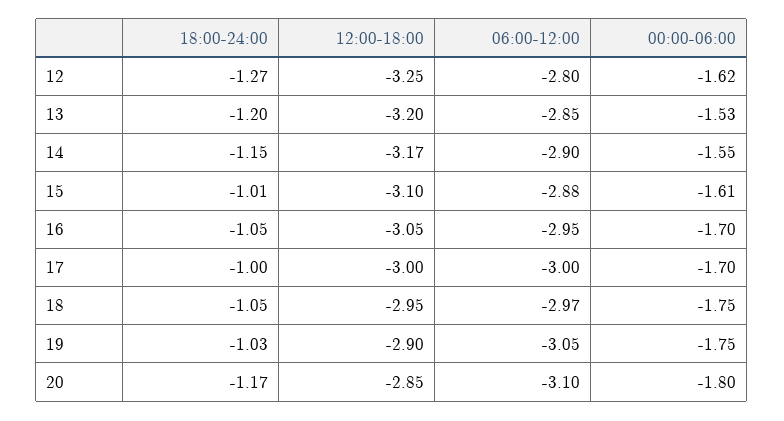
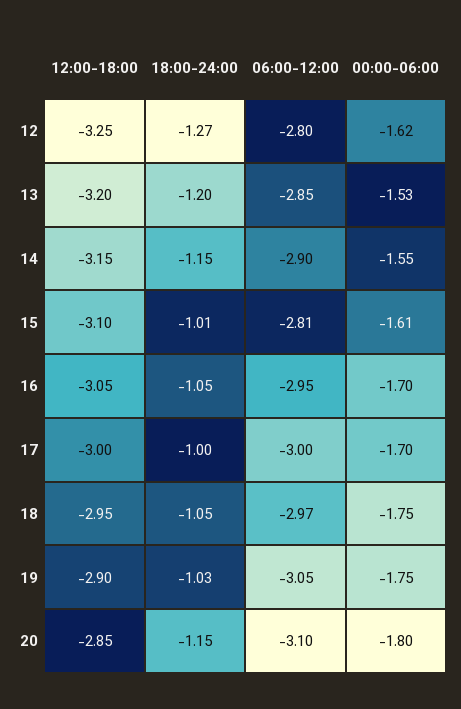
12:00-18:00, 14: -3.17 -> -3.15
06:00-12:00, 15: -2.88 -> -2.81
18:00-24:00, 20: -1.17 -> -1.15

